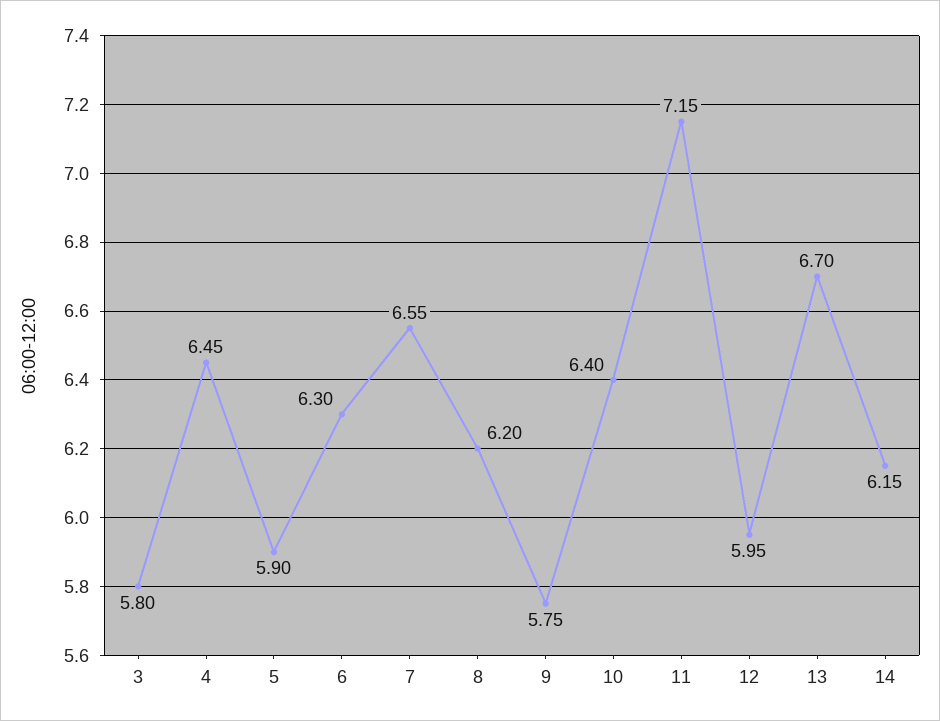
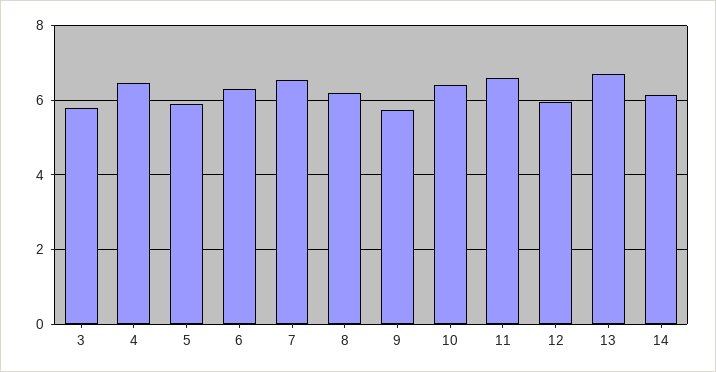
11: 7.15 -> 6.6

